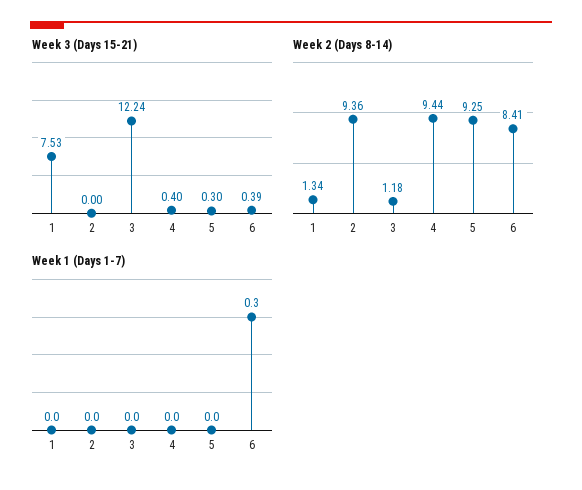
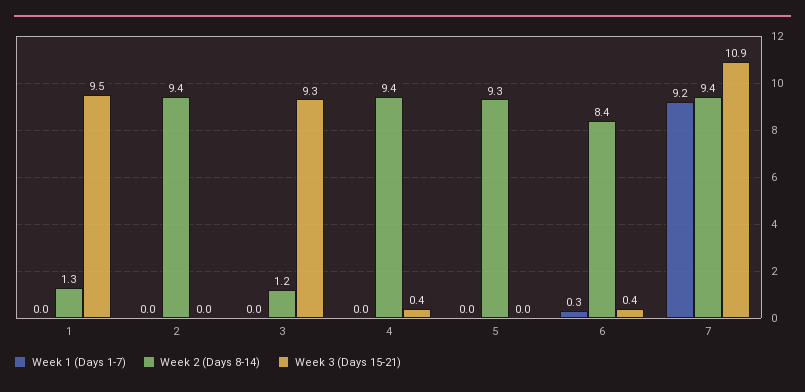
Week 3 (Days 15-21), 1: 7.53 -> 9.5
Week 3 (Days 15-21), 3: 12.24 -> 9.3
Week 3 (Days 15-21), 5: 0.3 -> 0
Week 1 (Days 1-7), 7: none -> 9.2
Week 2 (Days 8-14), 7: none -> 9.4
Week 3 (Days 15-21), 7: none -> 10.9

